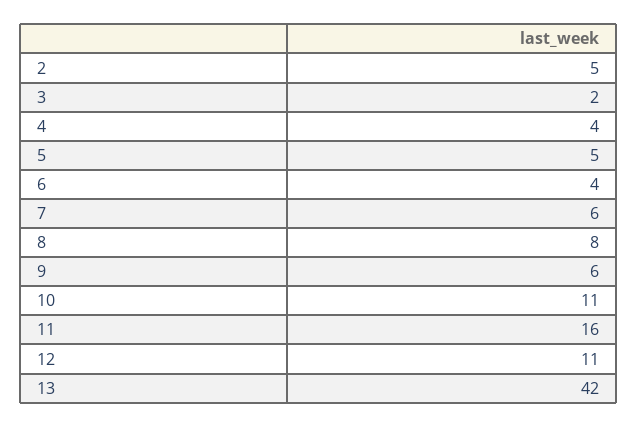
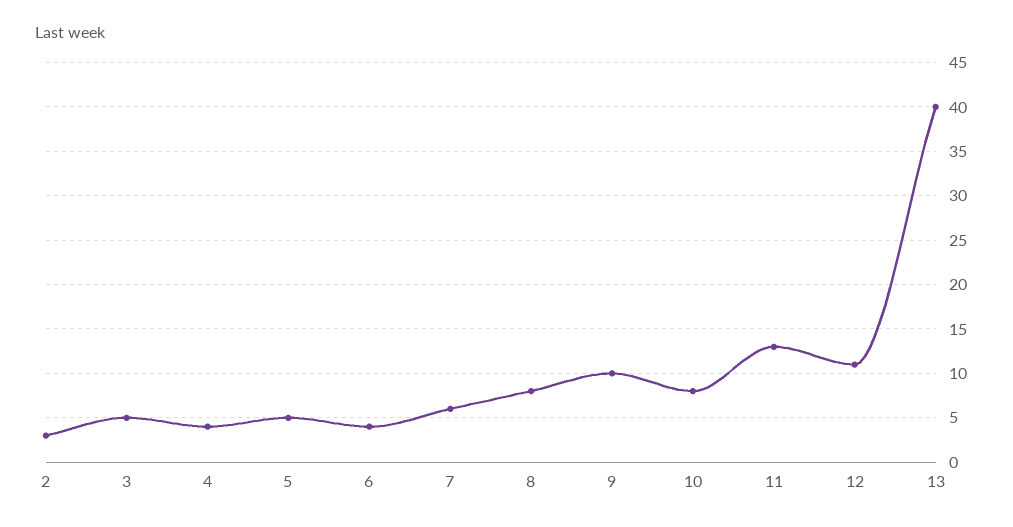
2: 5 -> 3
3: 2 -> 5
9: 6 -> 10
10: 11 -> 8
11: 16 -> 13
13: 42 -> 40

